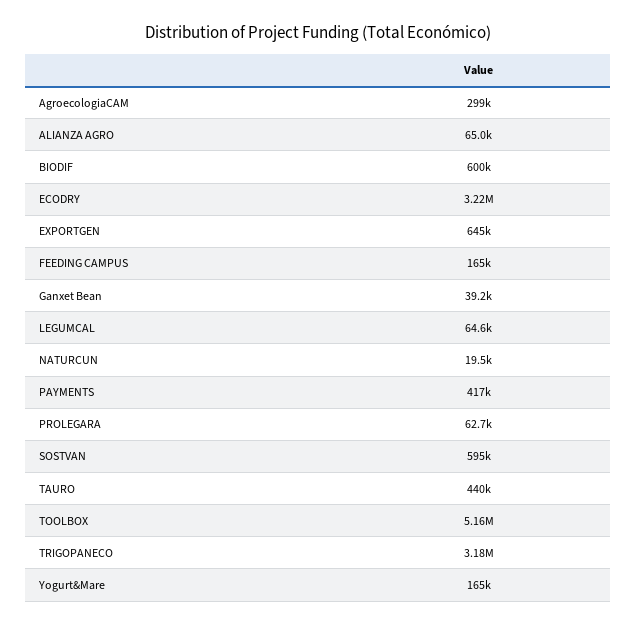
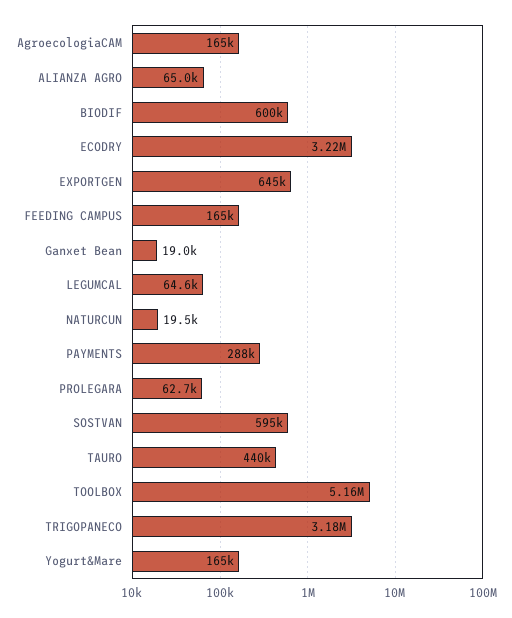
AgroecologiaCAM: 299000 -> 165000
Ganxet Bean: 39200 -> 19000
PAYMENTS: 417000 -> 288000

